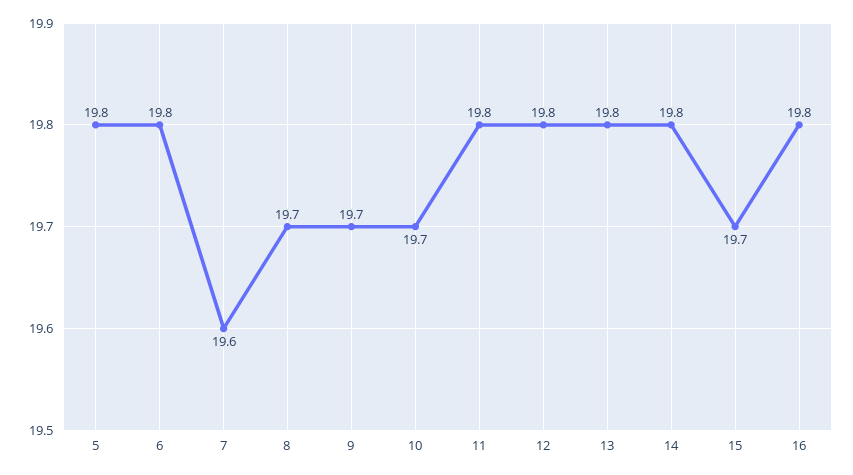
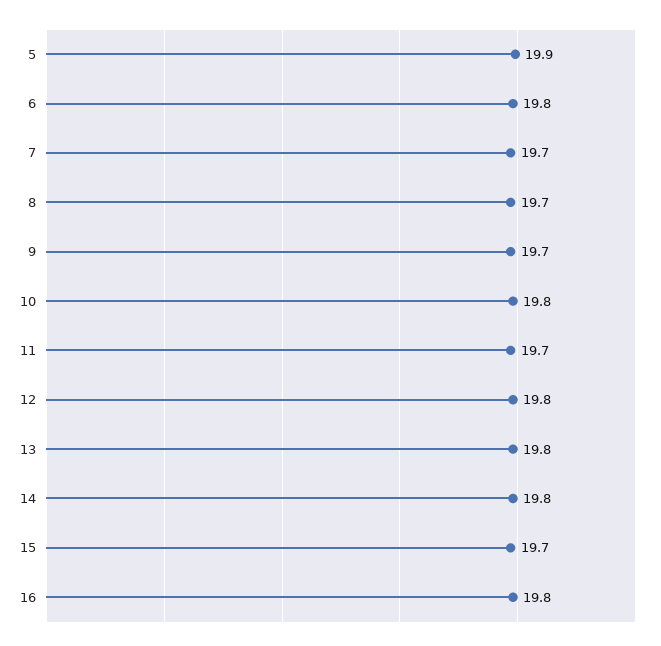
5: 19.8 -> 19.9
7: 19.6 -> 19.7
10: 19.7 -> 19.8
11: 19.8 -> 19.7

